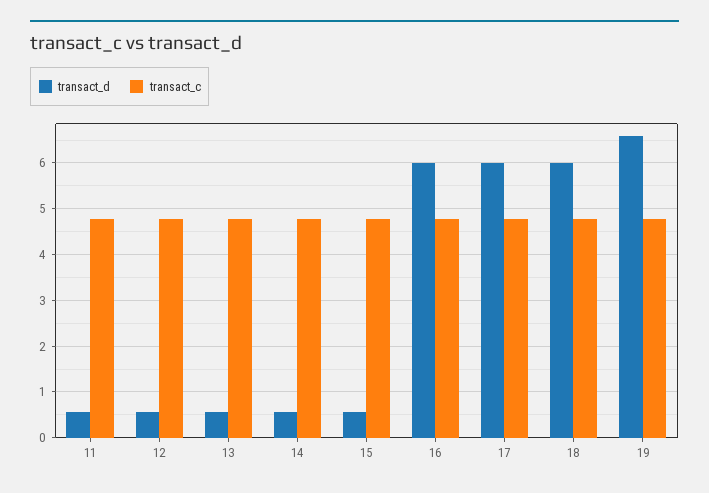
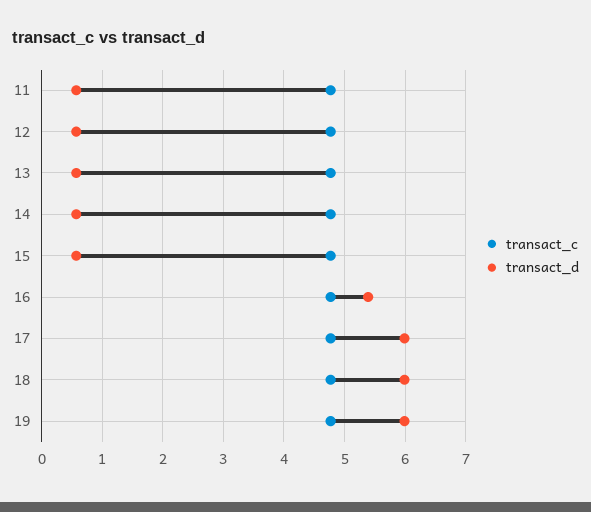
transact_d, 16: 6 -> 5.4
transact_d, 19: 6.6 -> 6

